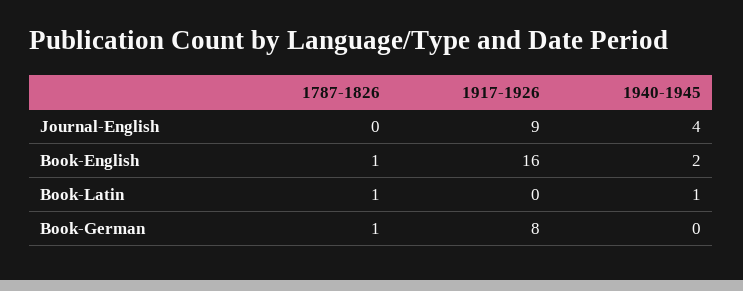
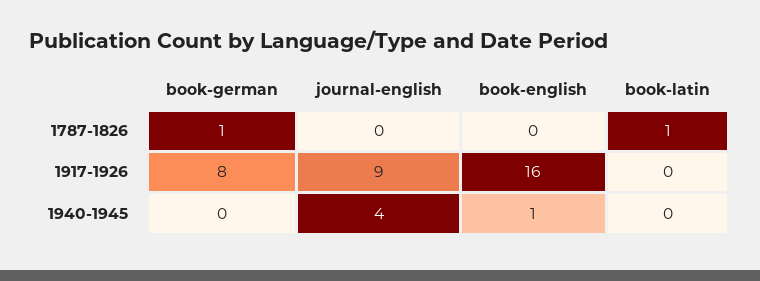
1787-1826, Book-English: 1 -> 0
1940-1945, Book-English: 2 -> 1
1940-1945, Book-Latin: 1 -> 0

